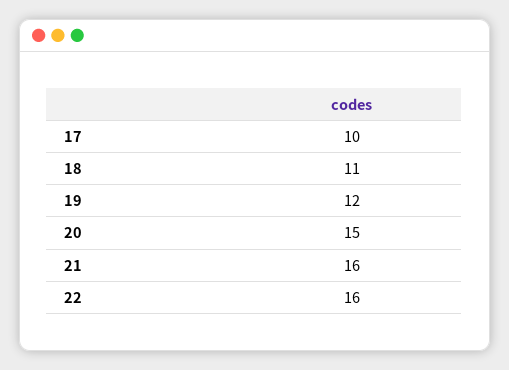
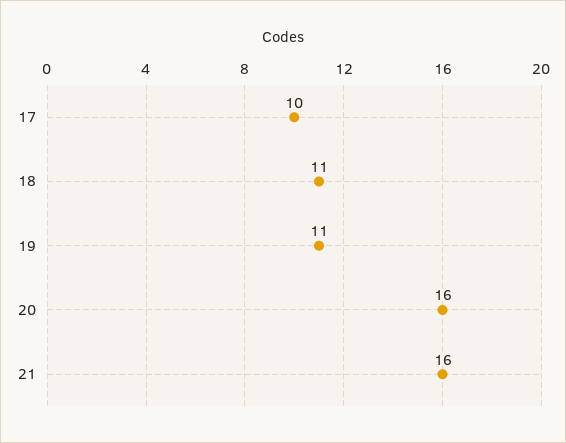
19: 12 -> 11
20: 15 -> 16
22: 16 -> none

